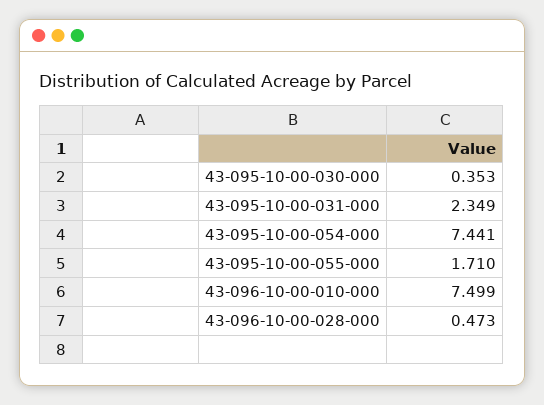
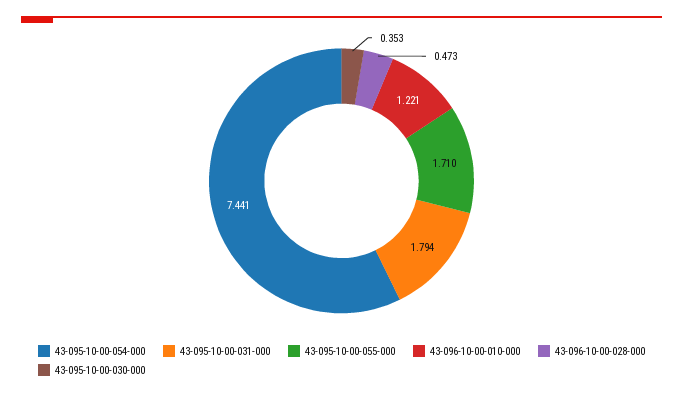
43-095-10-00-031-000: 2.349 -> 1.794
43-096-10-00-010-000: 7.499 -> 1.221

